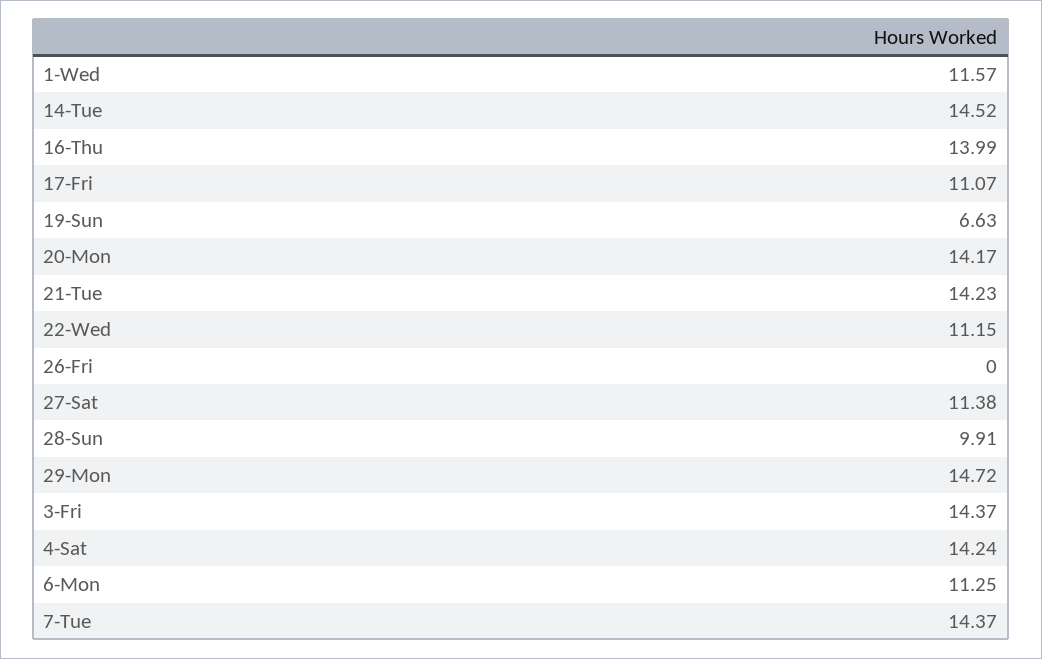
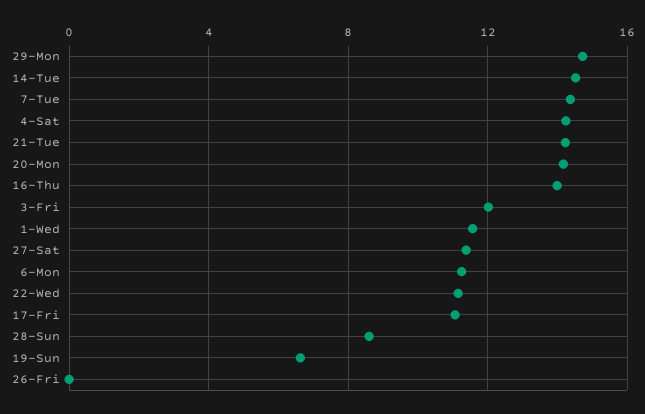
28-Sun: 9.91 -> 8.5
3-Fri: 14.37 -> 12

